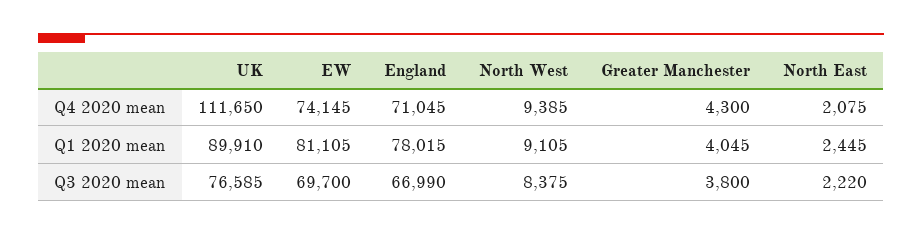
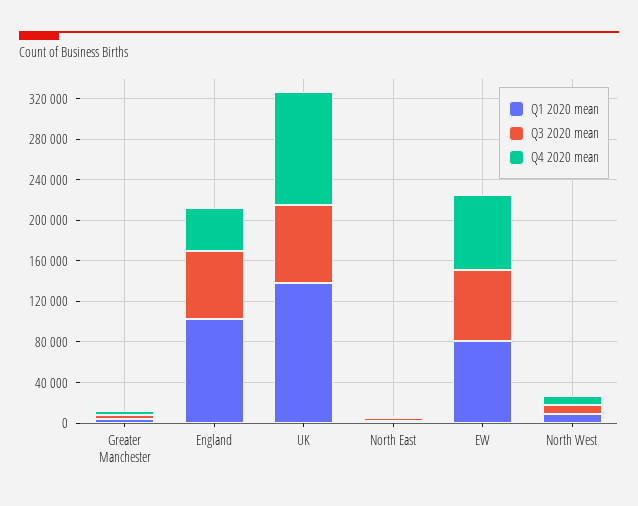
Q4 2020 mean, England: 71045 -> 40000
Q1 2020 mean, UK: 89910 -> 140000
Q1 2020 mean, England: 78015 -> 100000

